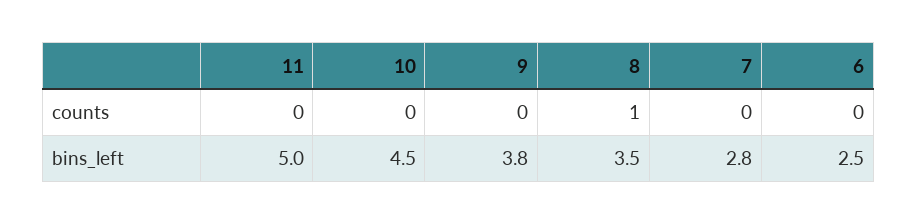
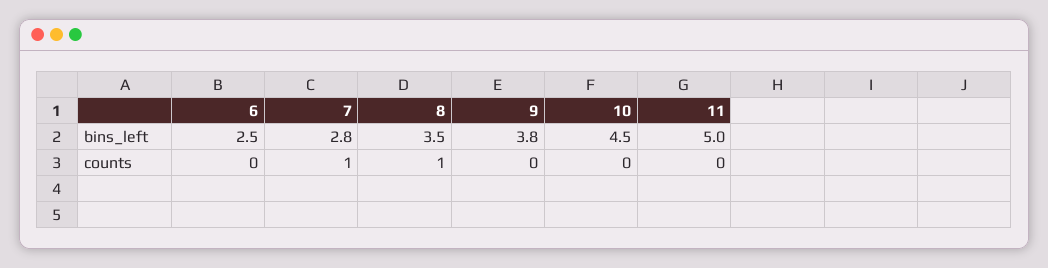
7, counts: 0 -> 1

